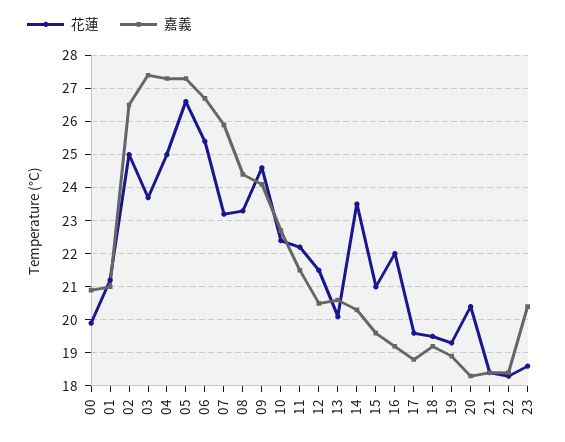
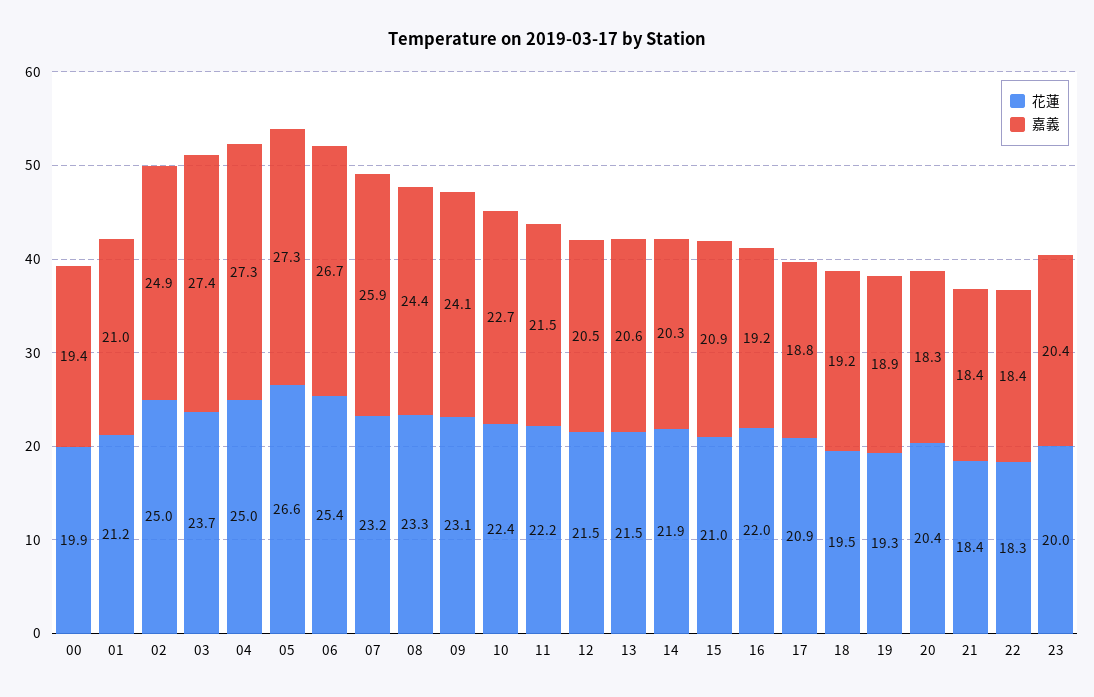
嘉義, 00: 21 -> 19.4
嘉義, 02: 26.5 -> 24.9
花蓮, 09: 24.5 -> 23.1
花蓮, 13: 20 -> 21.5
花蓮, 14: 23.5 -> 21.9
嘉義, 15: 19.5 -> 20.9
花蓮, 17: 19.5 -> 20.9
花蓮, 23: 18.5 -> 20

